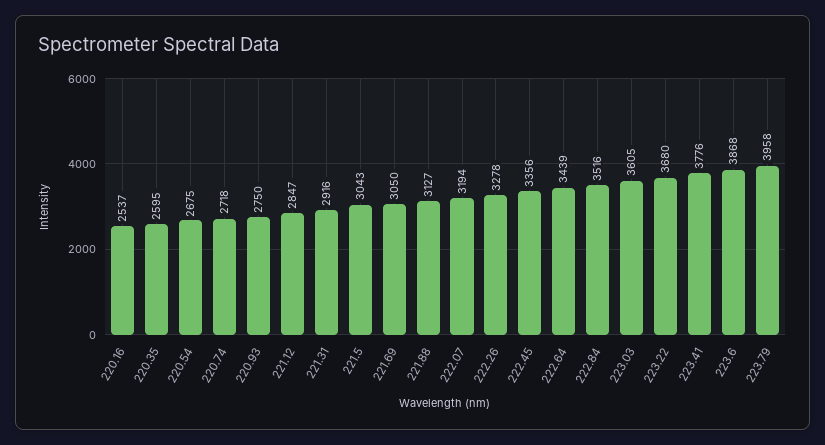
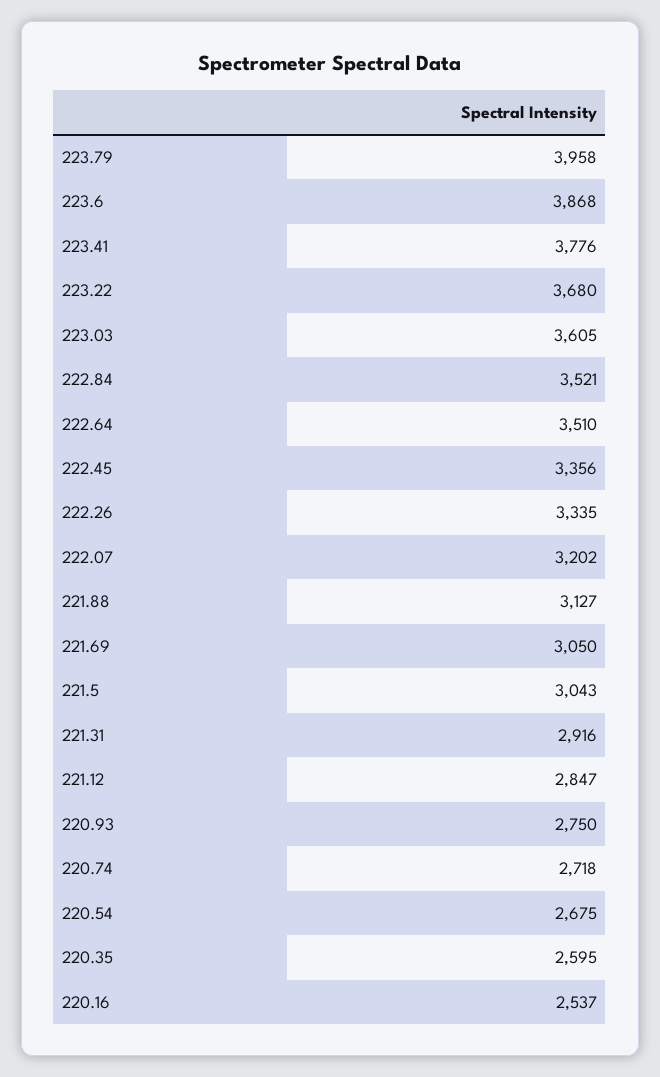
222.07: 3194 -> 3202
222.26: 3278 -> 3335
222.64: 3439 -> 3510
222.84: 3516 -> 3521

